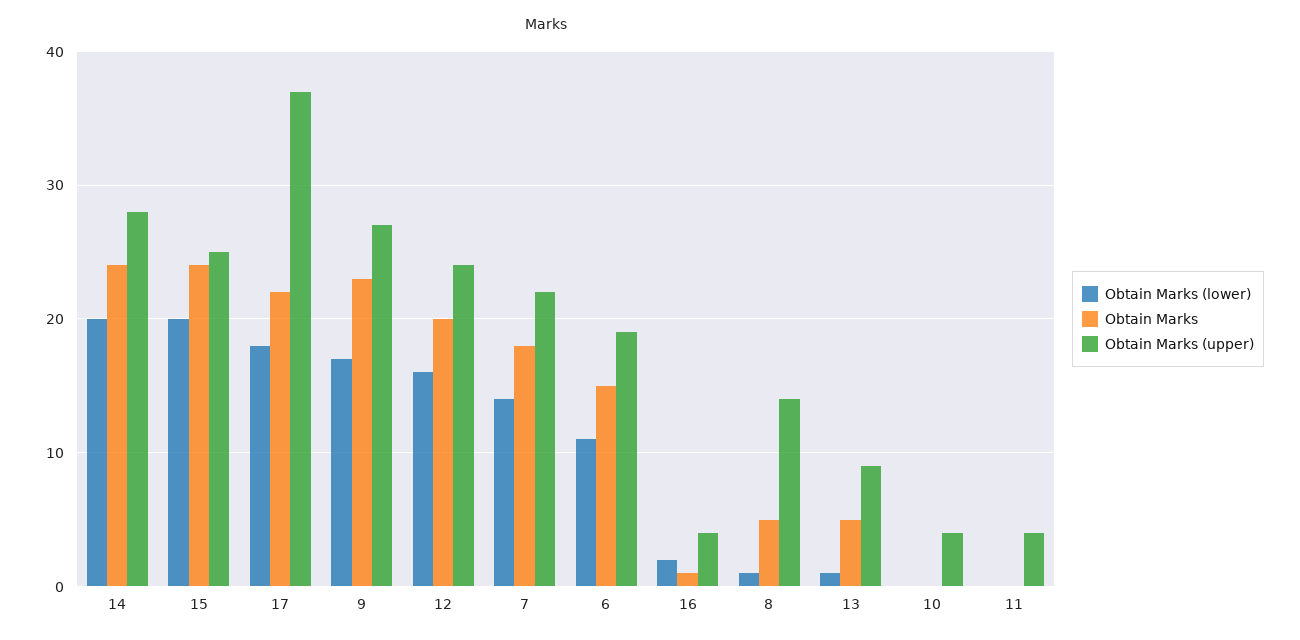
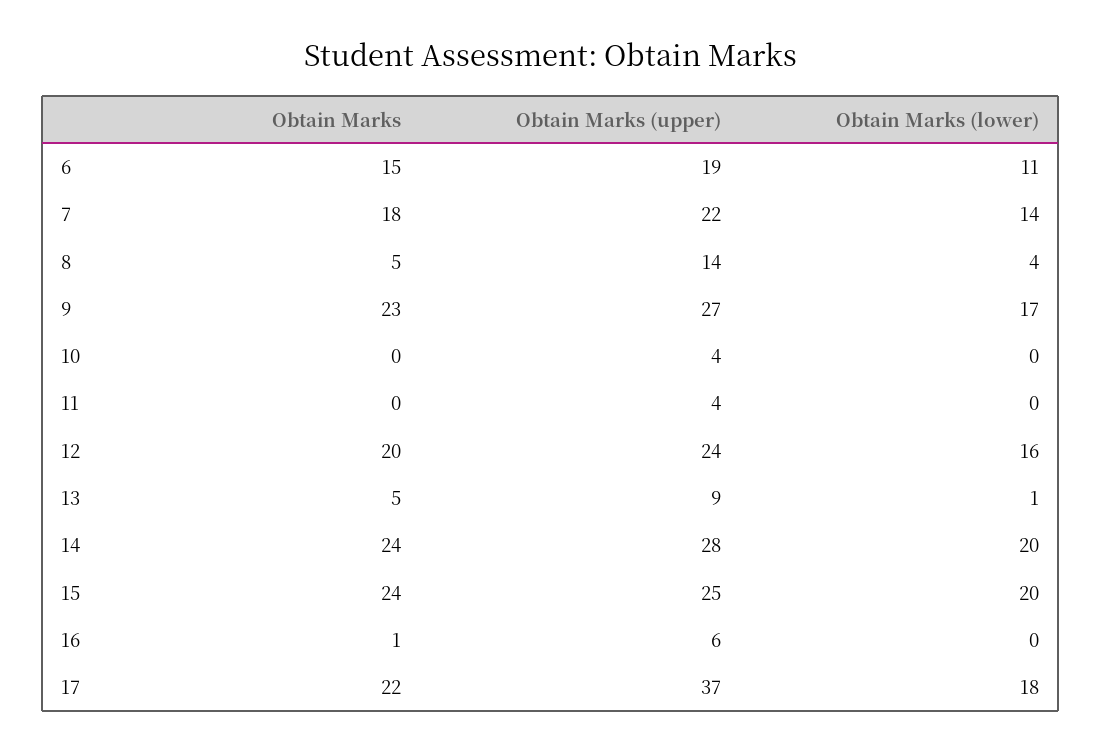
Obtain Marks (lower), 16: 2 -> 0
Obtain Marks (upper), 16: 4 -> 6
Obtain Marks (lower), 8: 1 -> 4

